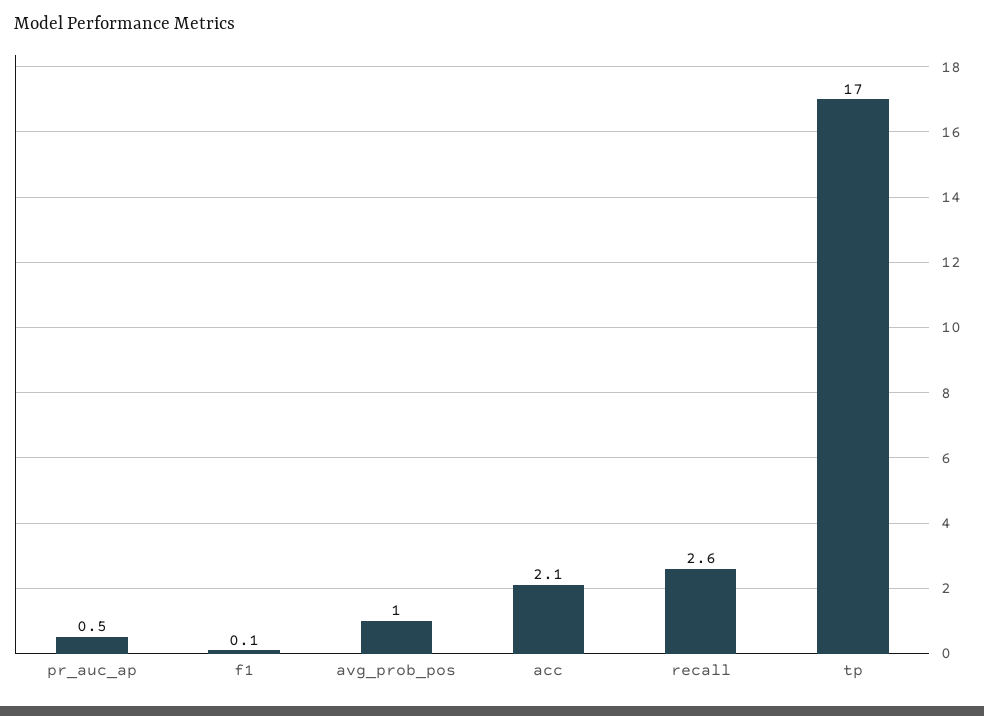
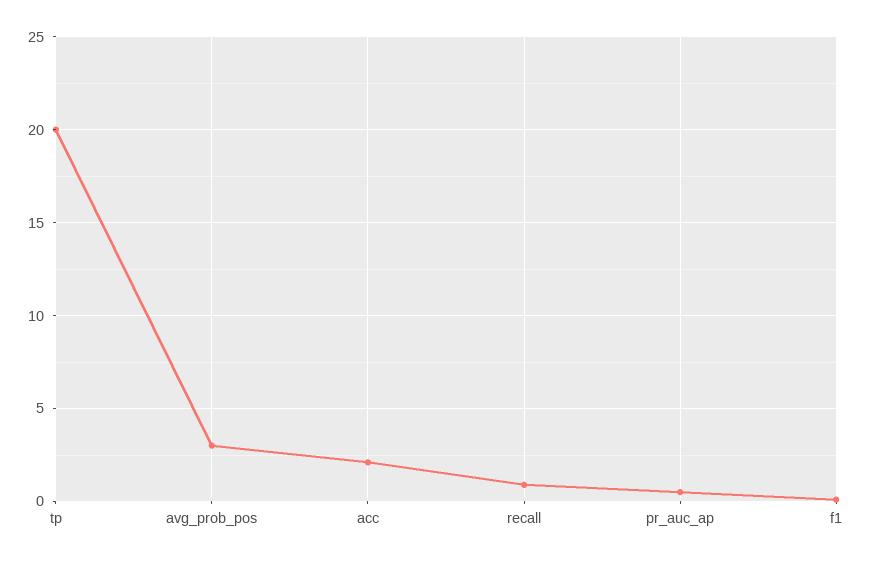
avg_prob_pos: 1 -> 3
recall: 2.6 -> 1
tp: 17 -> 20

